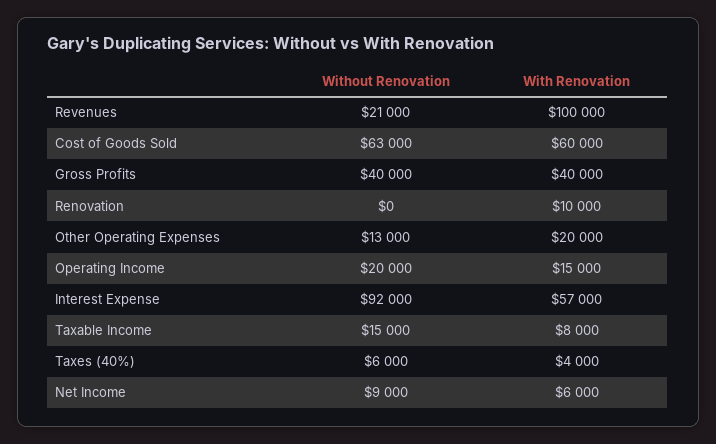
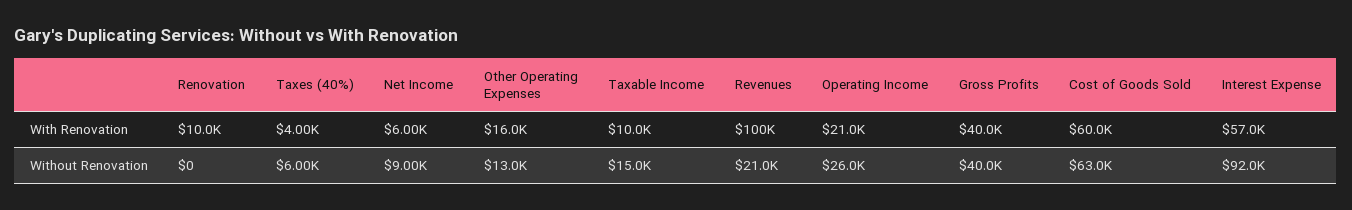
With Renovation, Other Operating Expenses: 20000 -> 16000
Without Renovation, Operating Income: 20000 -> 26000
With Renovation, Operating Income: 15000 -> 21000
With Renovation, Taxable Income: 8000 -> 10000

